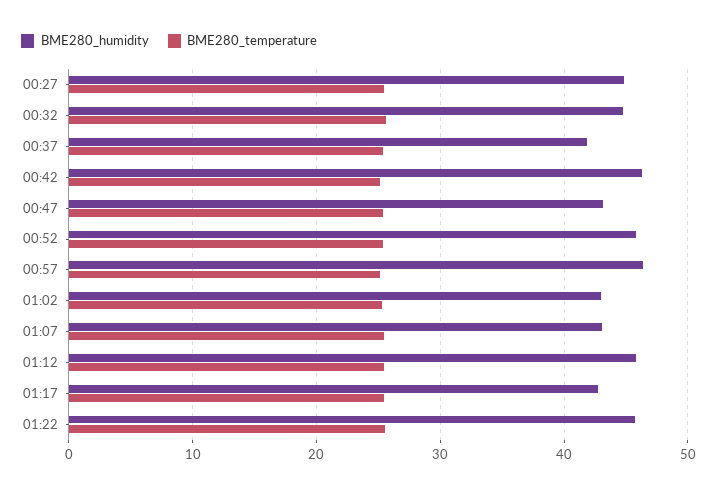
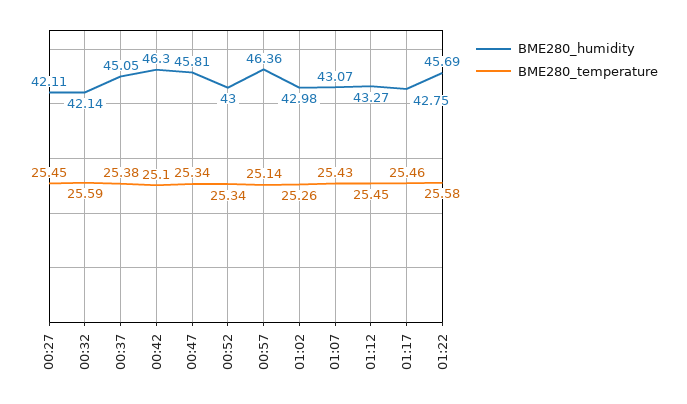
BME280_humidity, 00:27: 45 -> 42.11
BME280_humidity, 00:32: 45 -> 42.14
BME280_humidity, 00:37: 42 -> 45.05
BME280_humidity, 00:47: 43 -> 45.81
BME280_humidity, 00:52: 46 -> 43
BME280_humidity, 01:12: 46 -> 43.27

